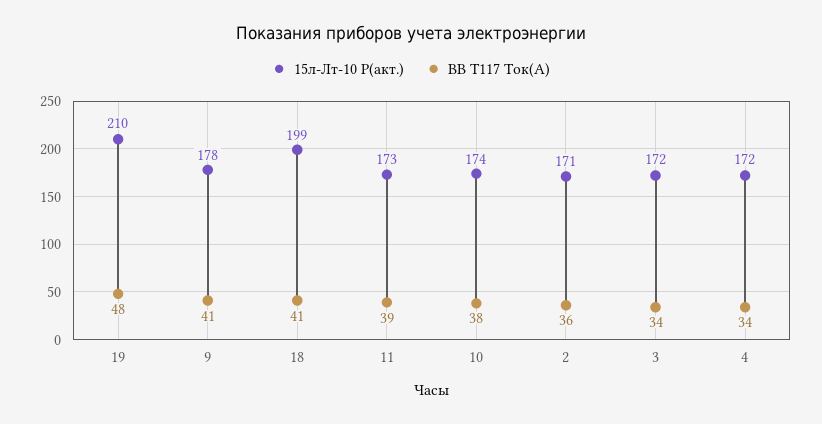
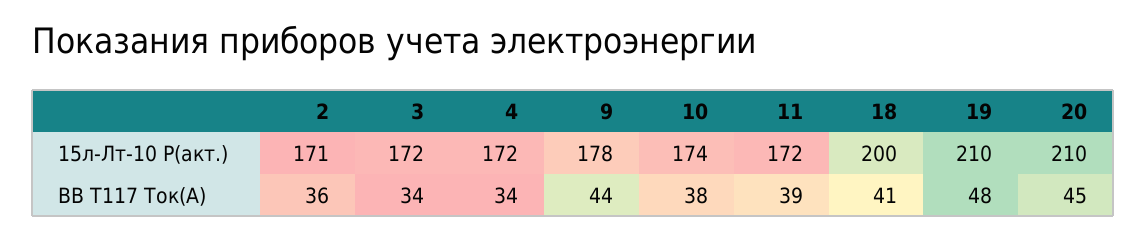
ВВ Т117 Ток(А), 9: 41 -> 44
15л-Лт-10 P(акт.), 18: 199 -> 200
15л-Лт-10 P(акт.), 11: 173 -> 172
15л-Лт-10 P(акт.), 20: none -> 210
ВВ Т117 Ток(А), 20: none -> 45

